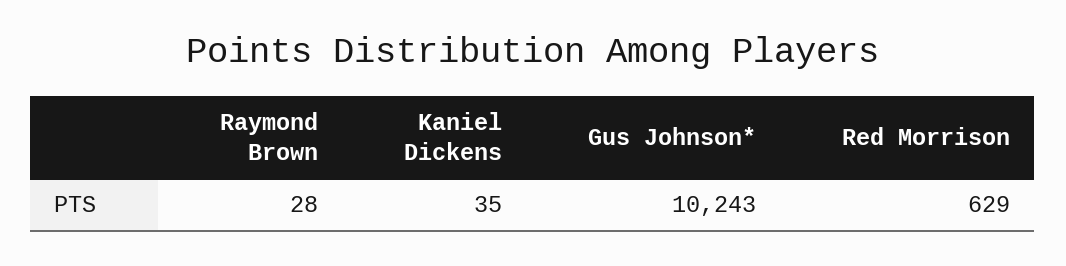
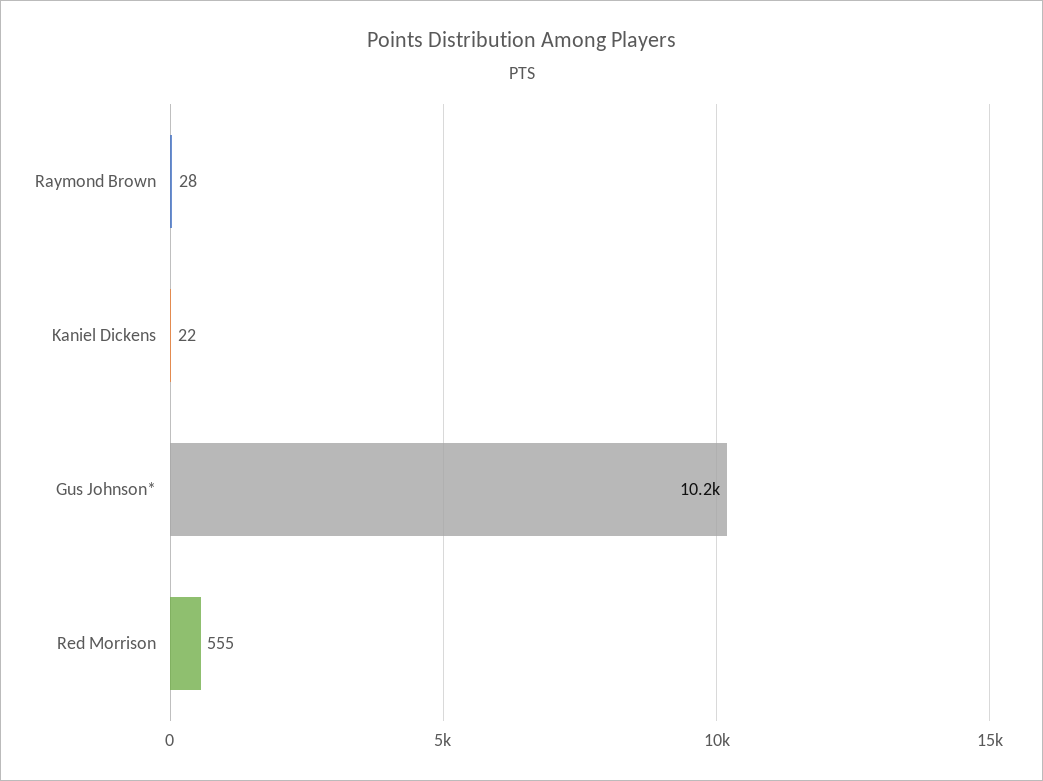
Kaniel Dickens: 35 -> 22
Red Morrison: 629 -> 555

